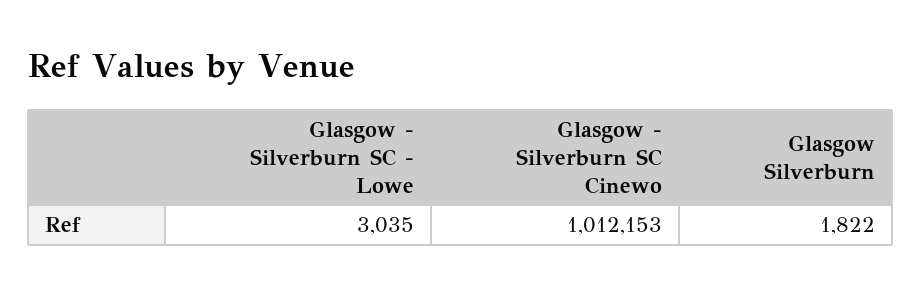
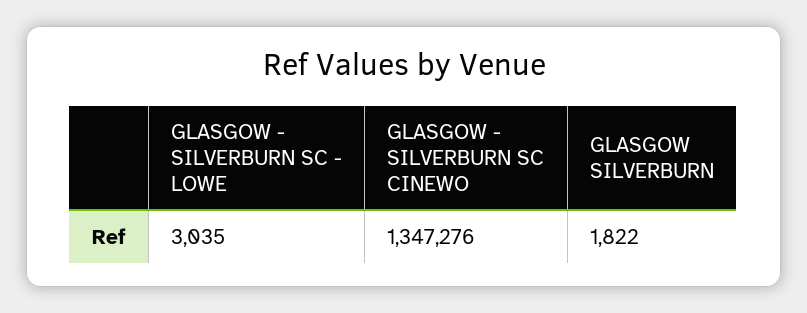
Glasgow - Silverburn SC Cinewo: 1012153 -> 1347276

